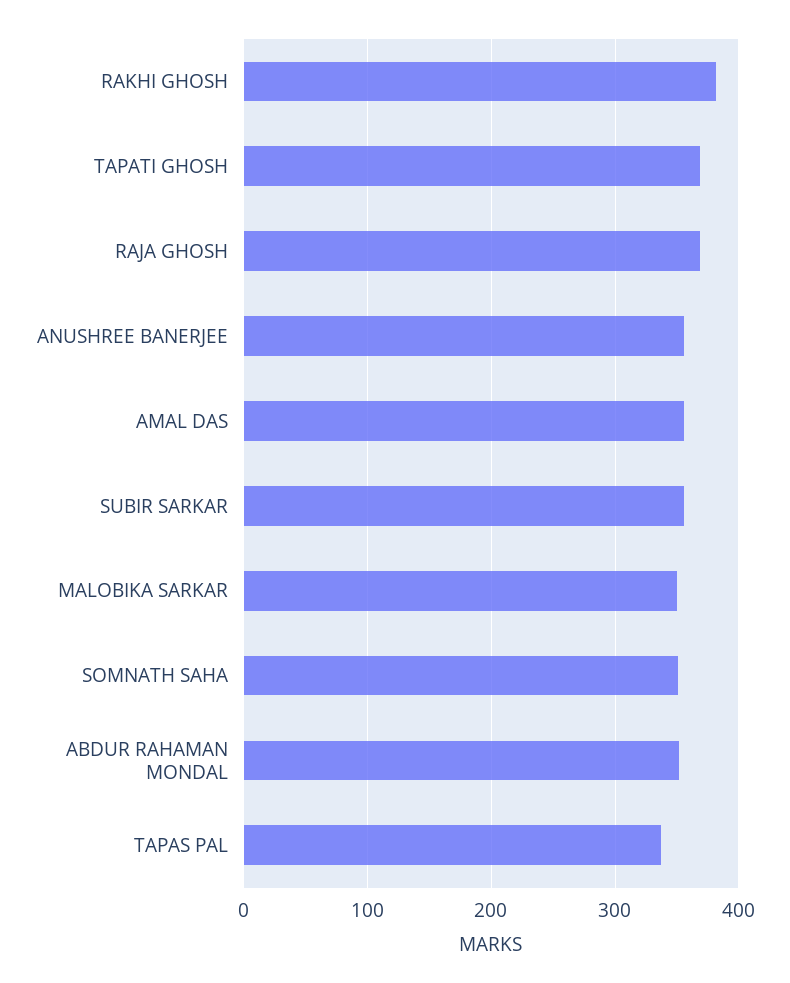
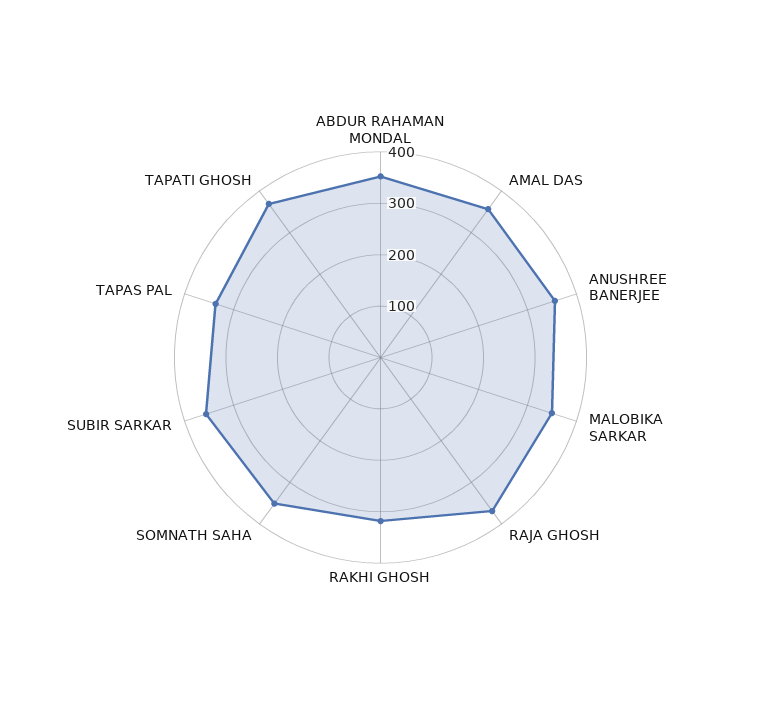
RAKHI GHOSH: 380 -> 320

